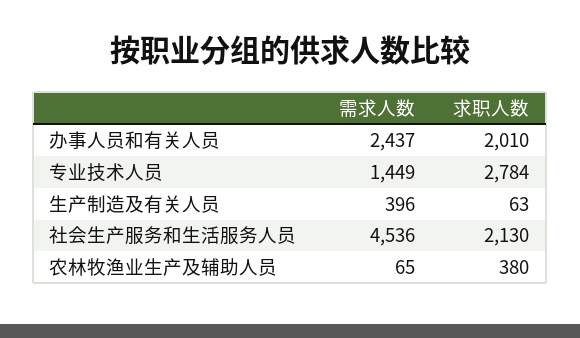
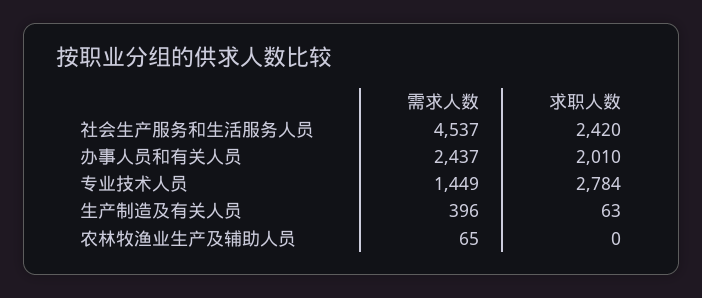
需求人数, 社会生产服务和生活服务人员: 4536 -> 4537
求职人数, 社会生产服务和生活服务人员: 2130 -> 2420
求职人数, 农林牧渔业生产及辅助人员: 380 -> 0

